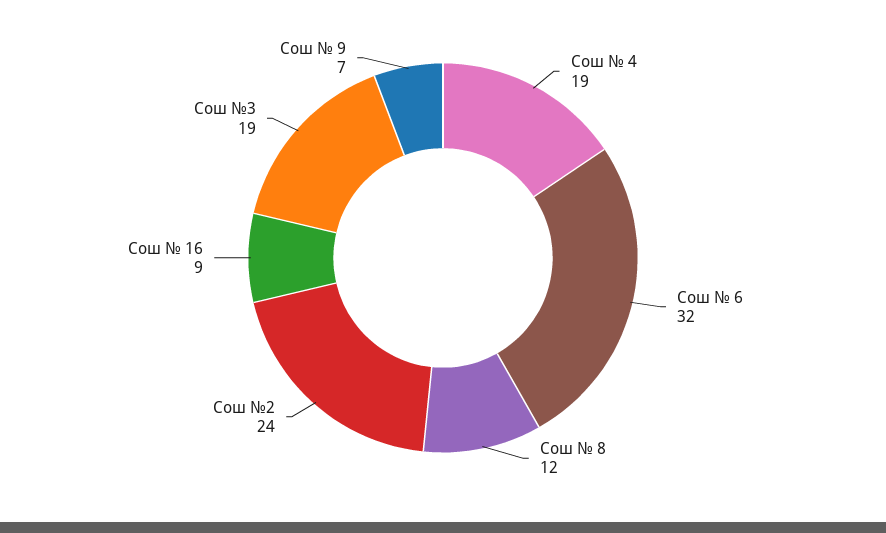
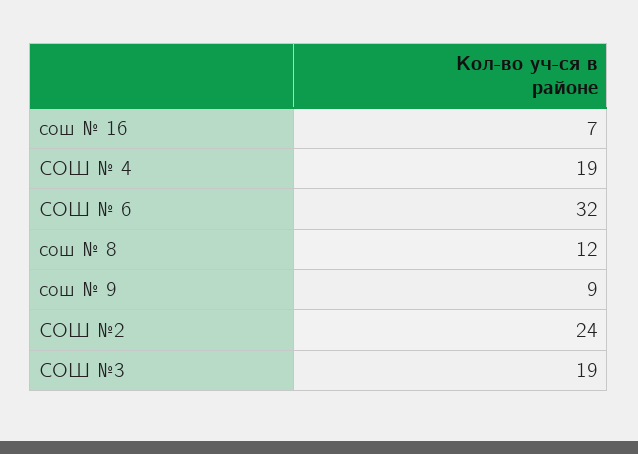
Сош № 16: 9 -> 7
Сош № 9: 7 -> 9

